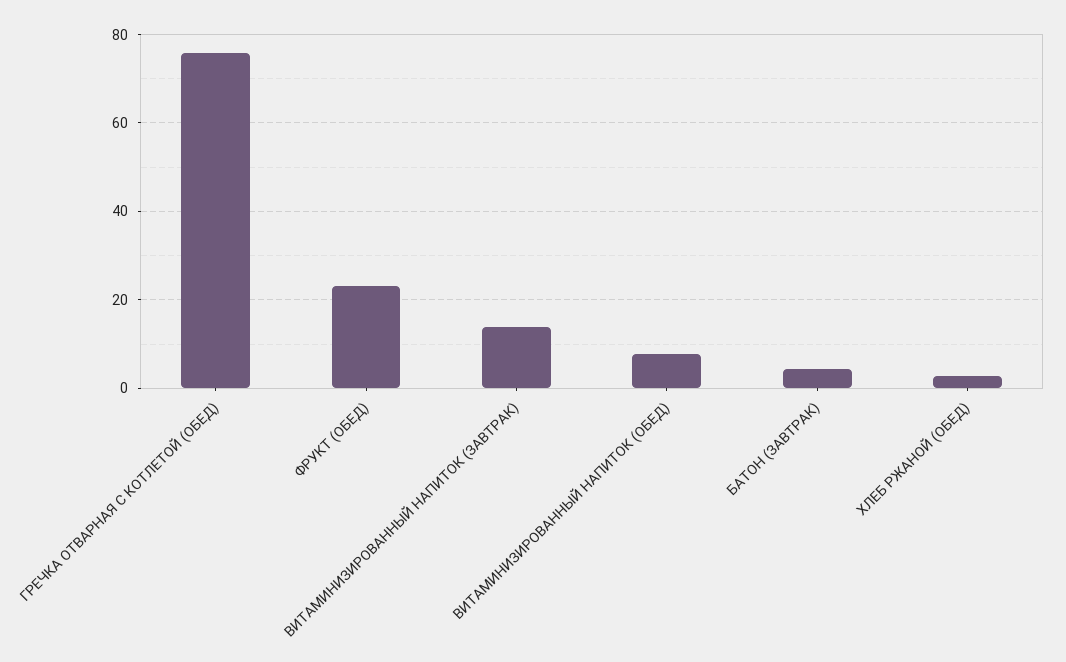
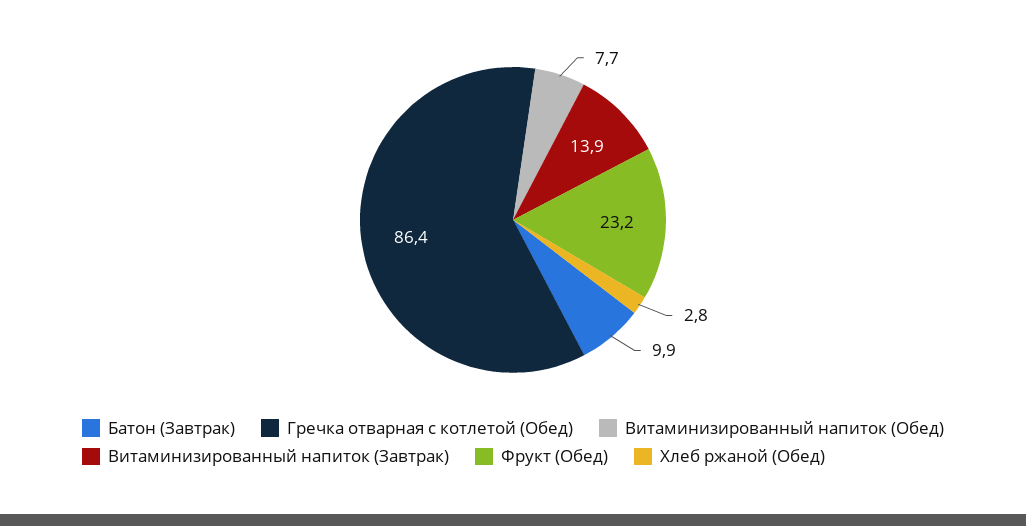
ГРЕЧКА ОТВАРНАЯ С КОТЛЕТОЙ (ОБЕД): 76 -> 86.4
БАТОН (ЗАВТРАК): 4 -> 9.9

